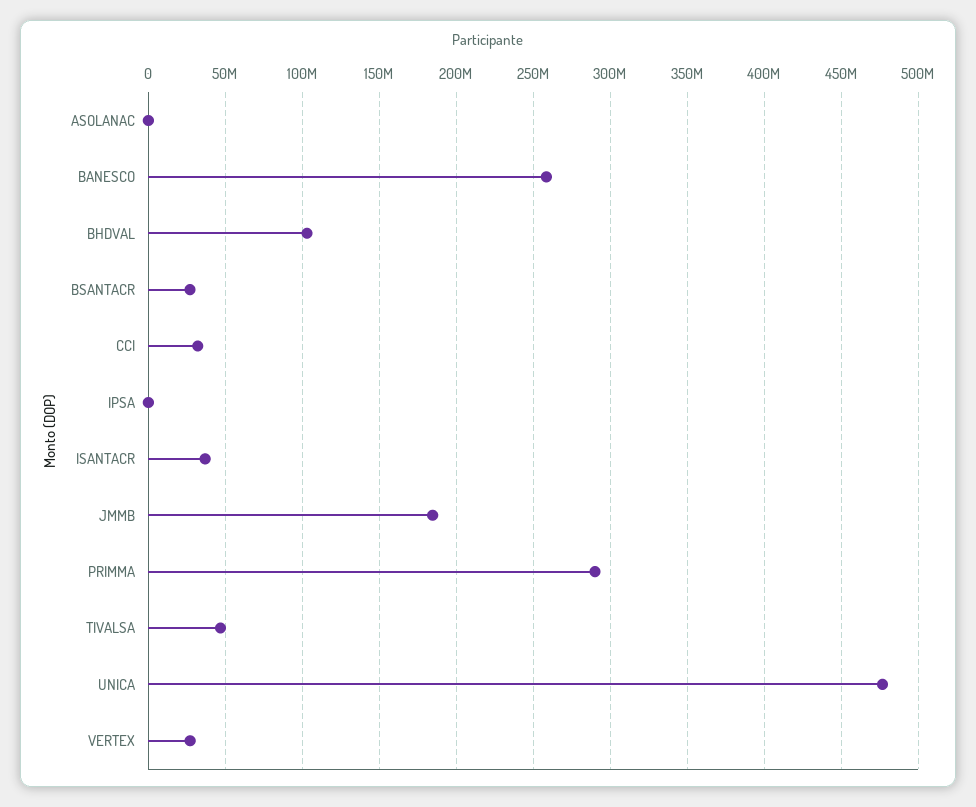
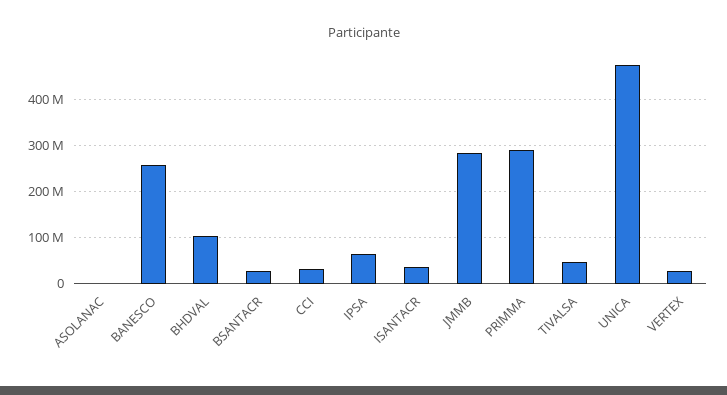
IPSA: 0 -> 60000000
JMMB: 185000000 -> 280000000

